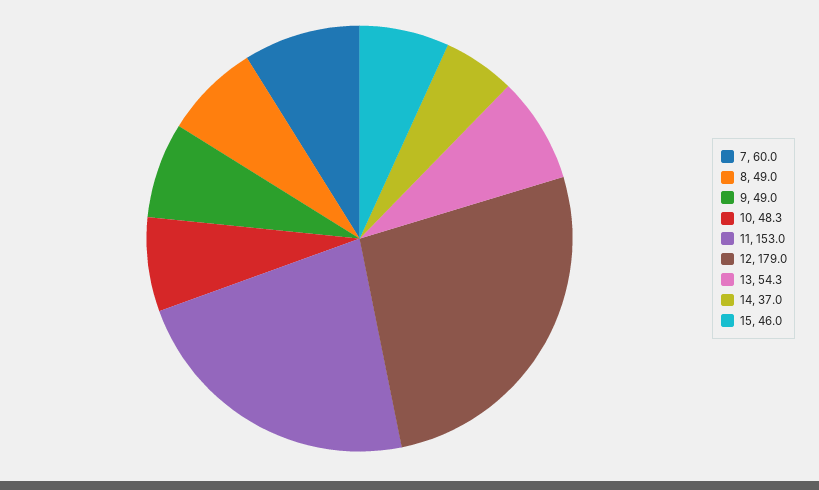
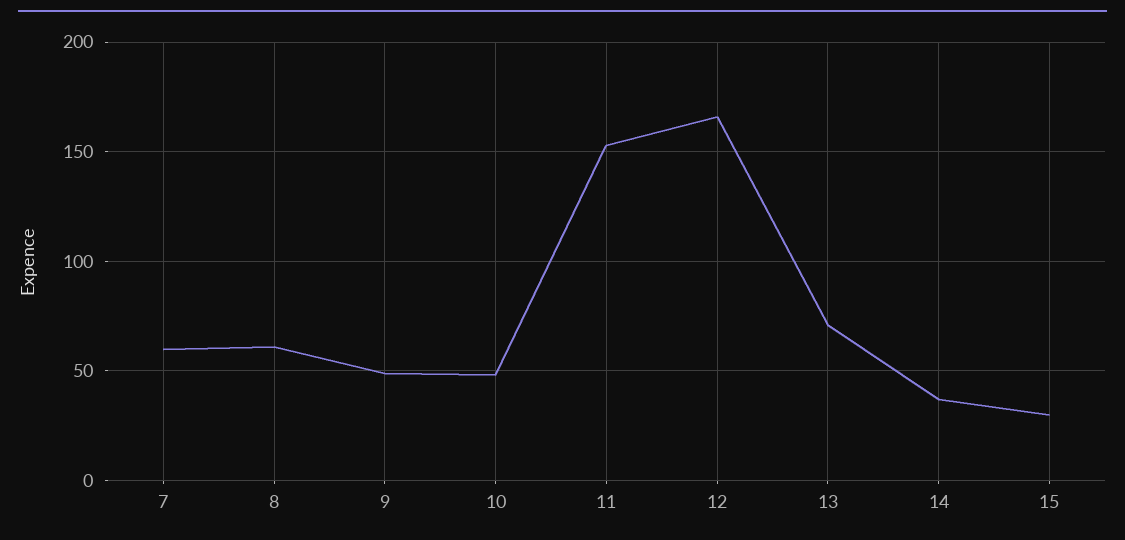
8: 49 -> 60
12: 179 -> 165
13: 54.3 -> 70
15: 46 -> 30

